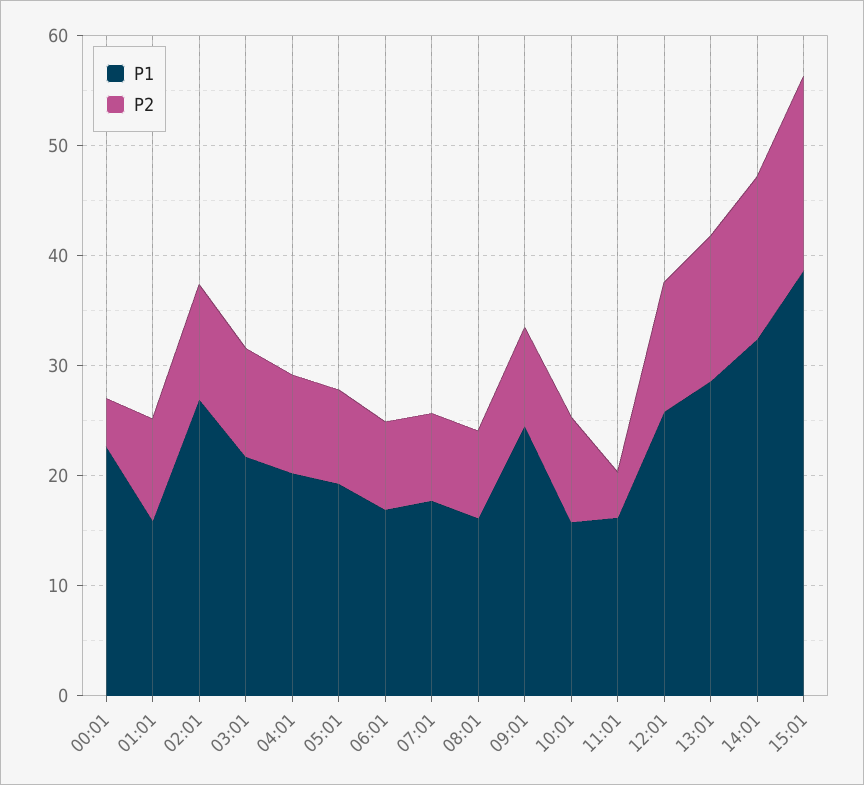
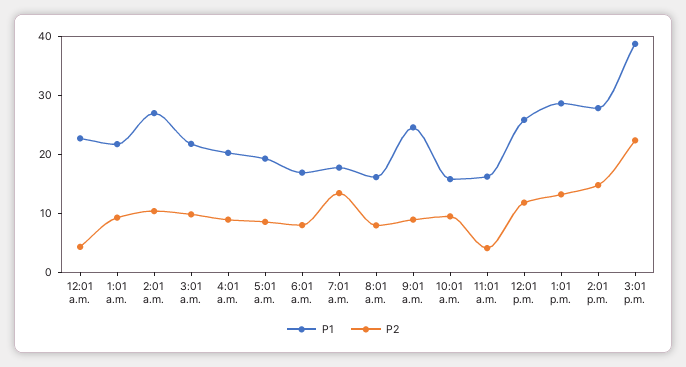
P1, 01:01: 16 -> 22
P2, 07:01: 8 -> 14
P1, 14:01: 32 -> 28
P2, 15:01: 18 -> 22

